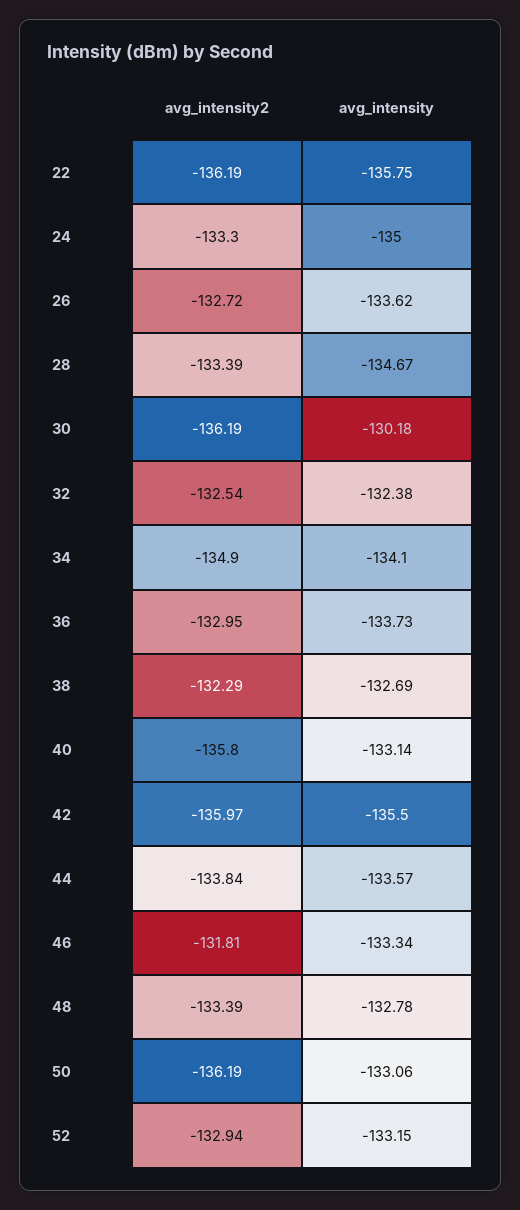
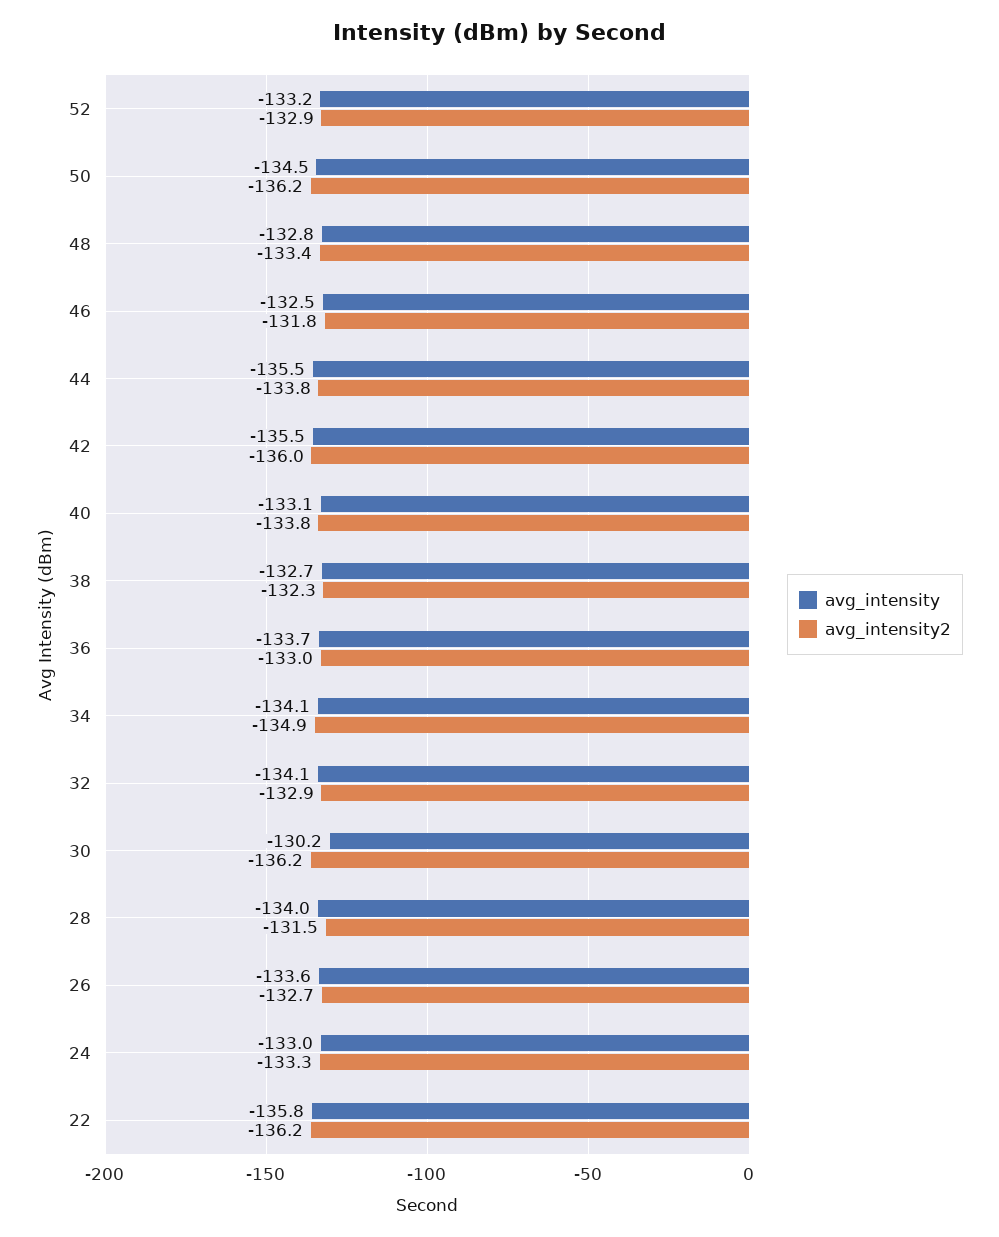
avg_intensity, 24: -135 -> -133
avg_intensity2, 28: -133.39 -> -131.5
avg_intensity, 28: -134.67 -> -134
avg_intensity2, 32: -132.54 -> -132.9
avg_intensity, 32: -132.38 -> -134.1
avg_intensity2, 40: -135.8 -> -133.8
avg_intensity, 44: -133.57 -> -135.5
avg_intensity, 46: -133.34 -> -132.5
avg_intensity, 50: -133.06 -> -134.5

